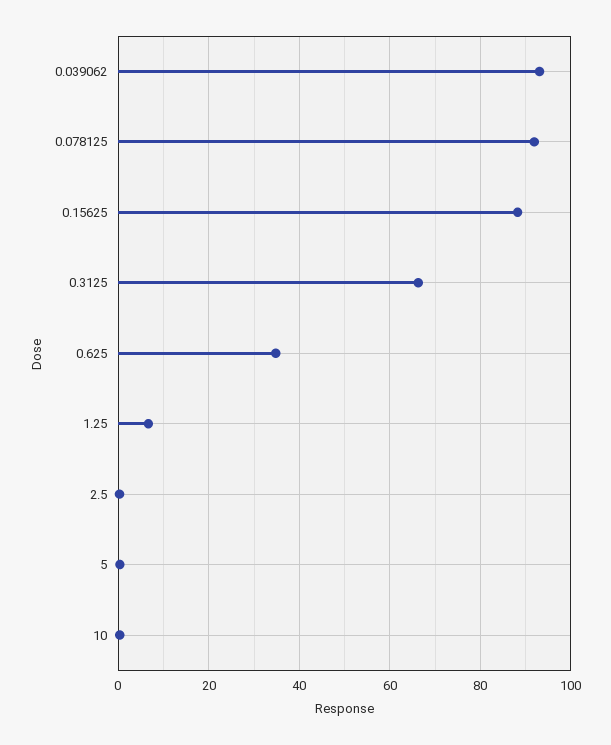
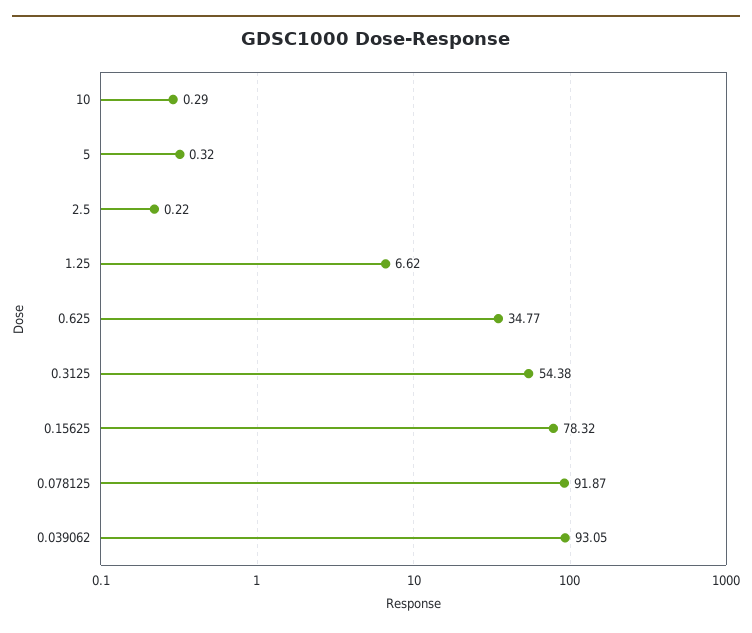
0.15625: 88 -> 78.32
0.3125: 66 -> 54.38

